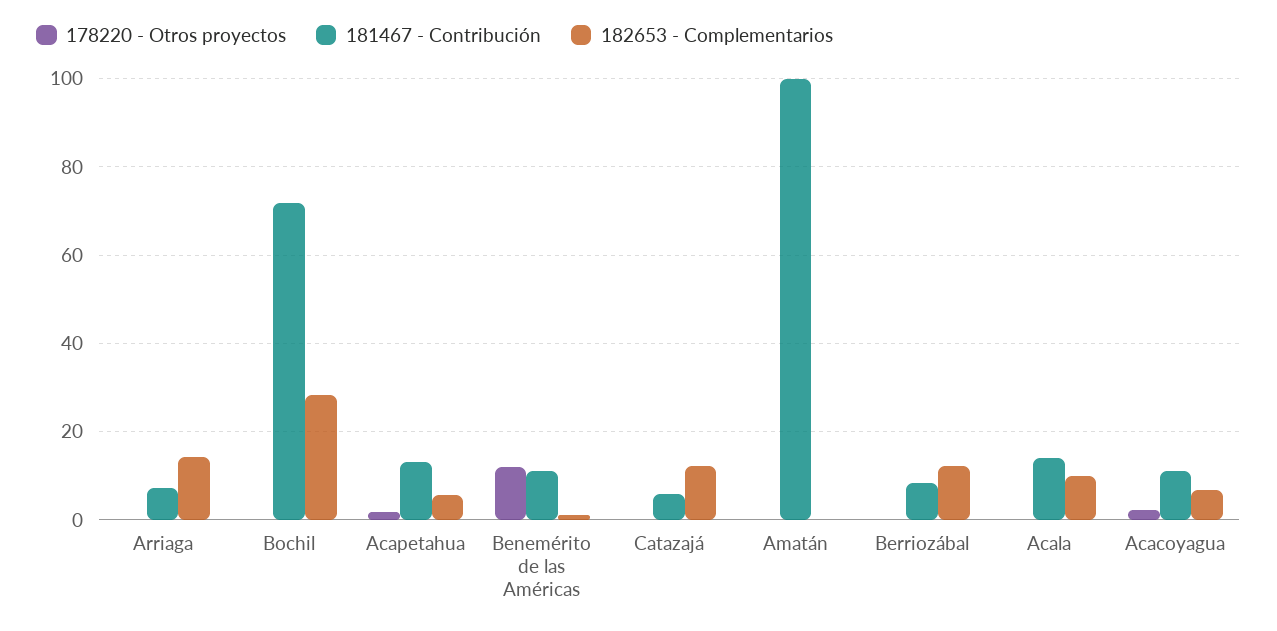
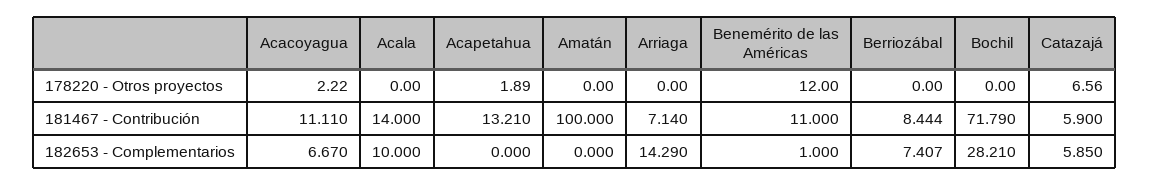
182653 - Complementarios, Acapetahua: 6 -> 0
178220 - Otros proyectos, Catazajá: 0 -> 6.56
182653 - Complementarios, Catazajá: 12 -> 5.85
182653 - Complementarios, Berriozábal: 12 -> 7.407

